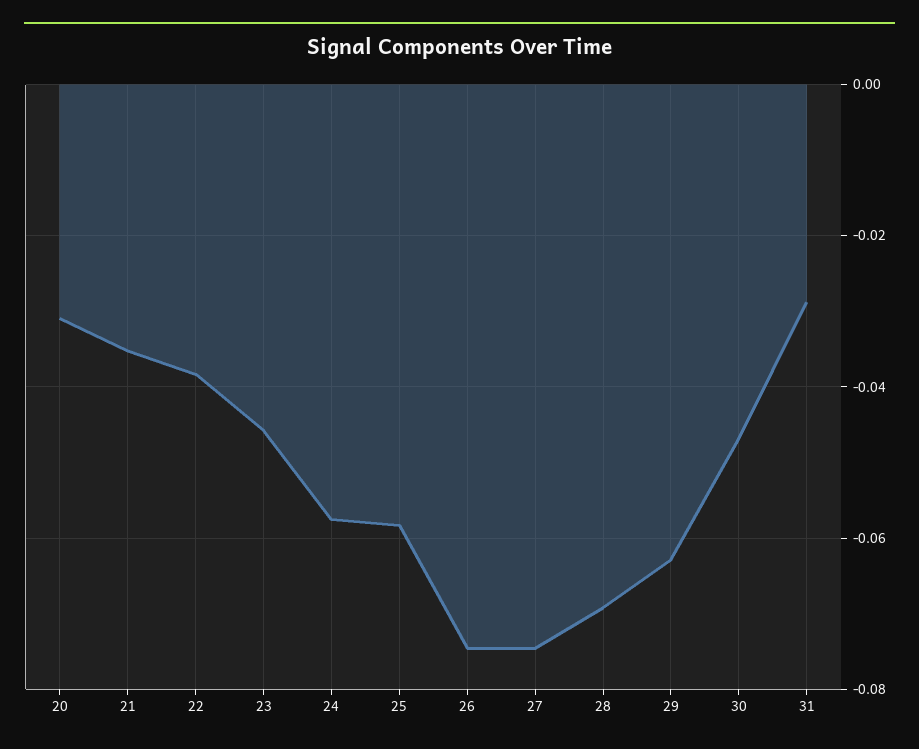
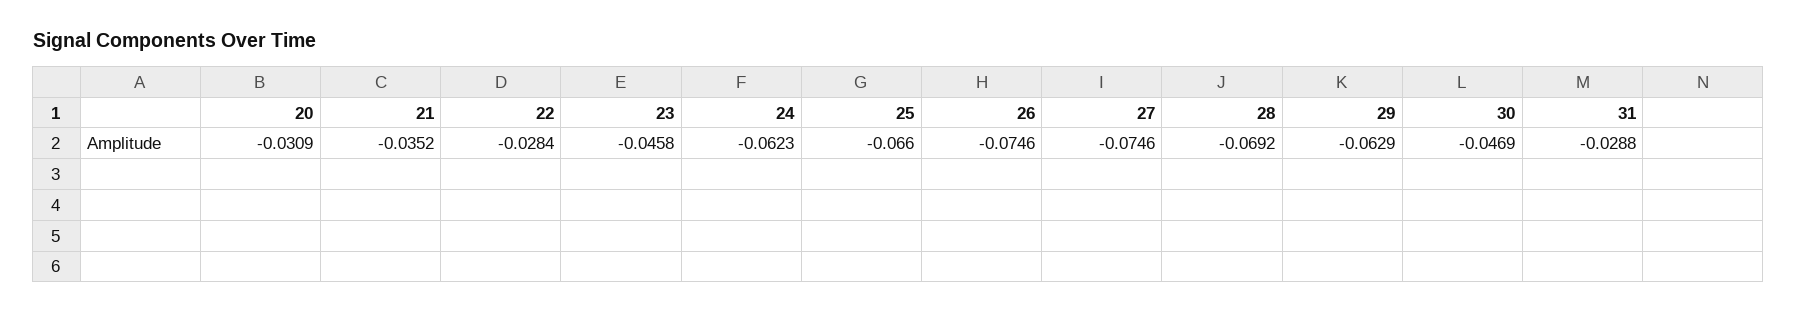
22: -0.038 -> -0.0284
24: -0.058 -> -0.0623
25: -0.058 -> -0.066

